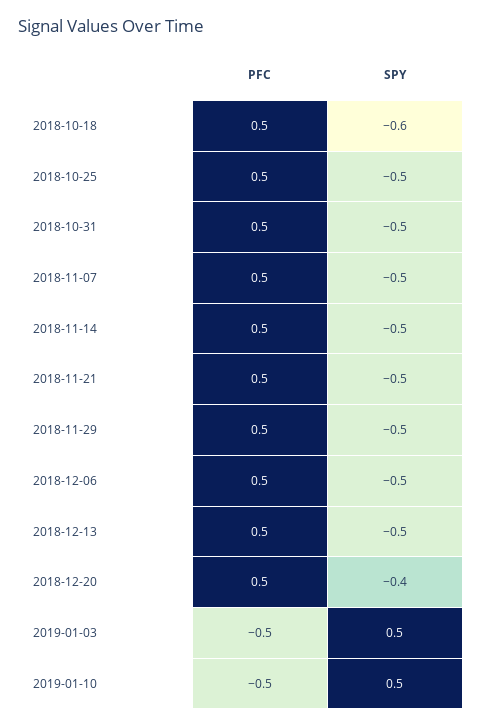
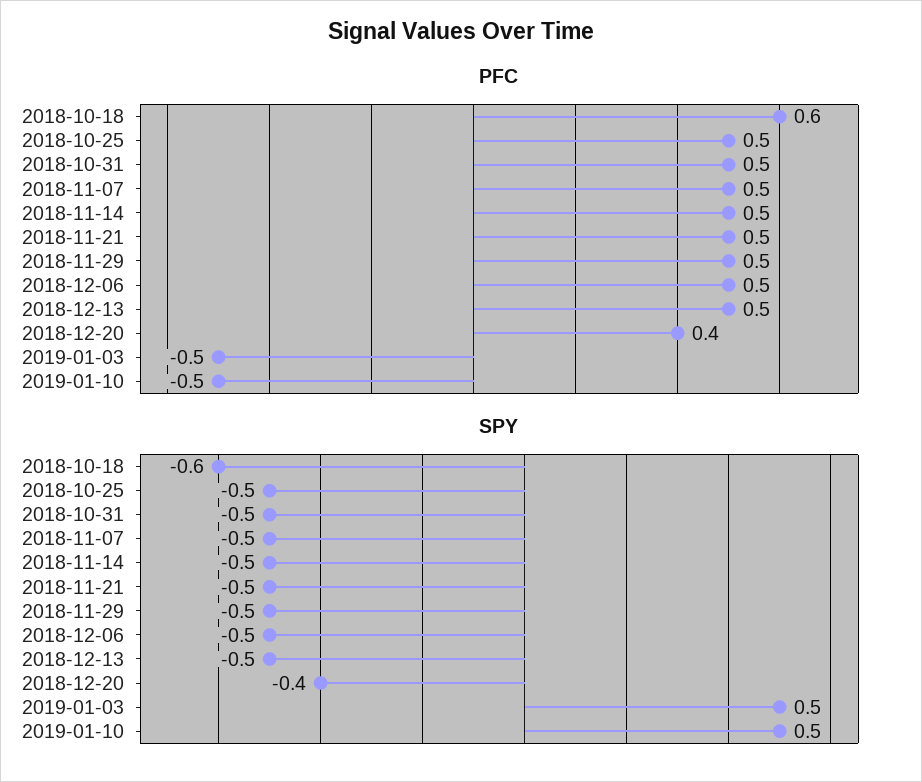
PFC, 2018-10-18: 0.5 -> 0.6
PFC, 2018-12-20: 0.5 -> 0.4

